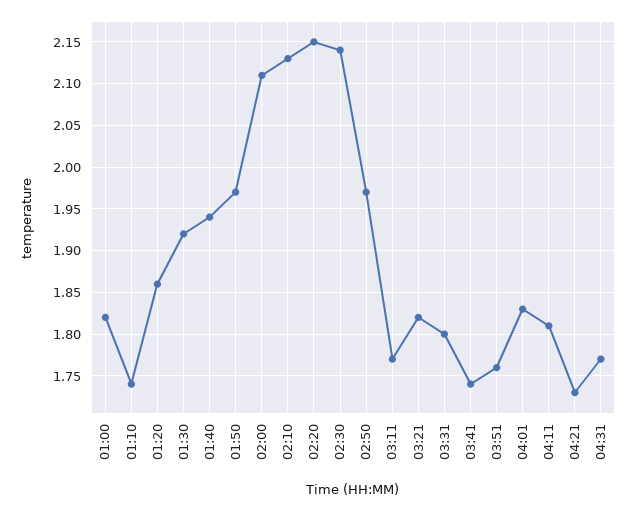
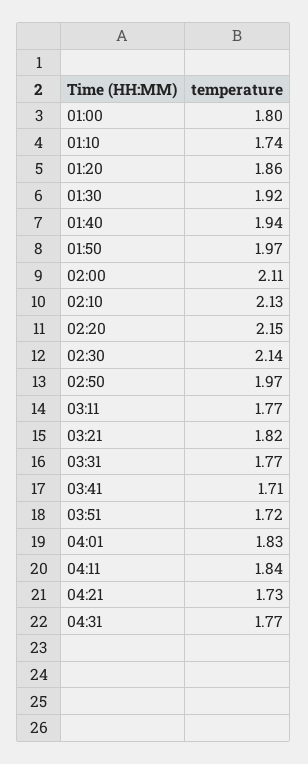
01:00: 1.82 -> 1.8
03:31: 1.8 -> 1.77
03:41: 1.74 -> 1.71
03:51: 1.76 -> 1.72
04:11: 1.81 -> 1.84

